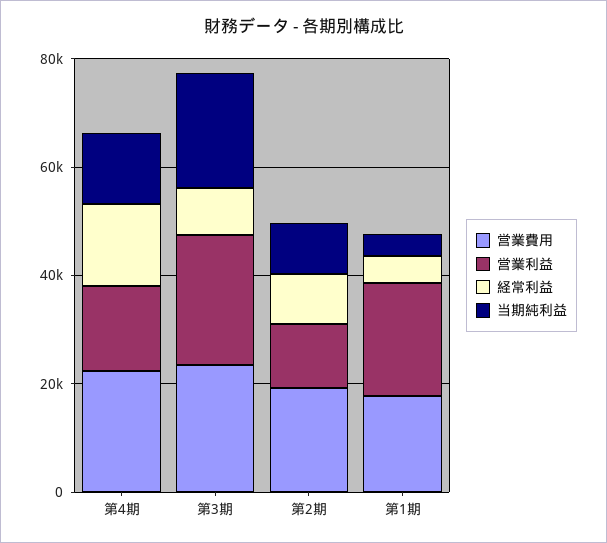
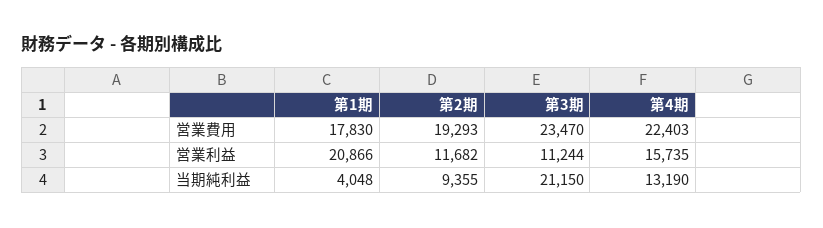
経常利益, 第4期: 15000 -> none
営業利益, 第3期: 25000 -> 11244
経常利益, 第3期: 10000 -> none
経常利益, 第2期: 10000 -> none
経常利益, 第1期: 5000 -> none

